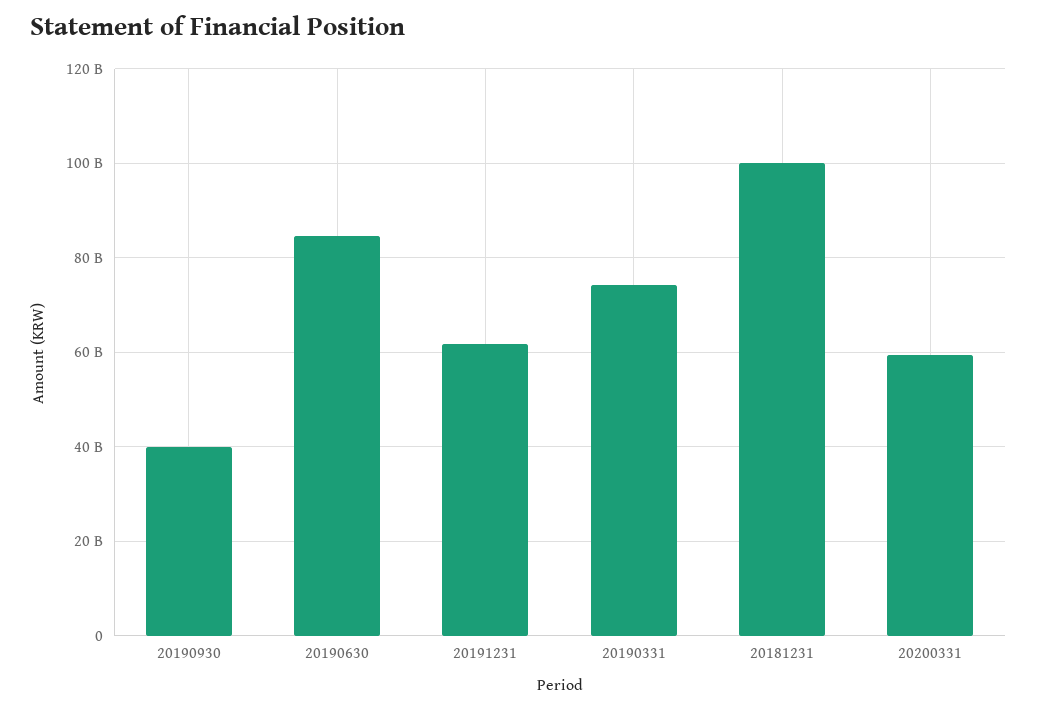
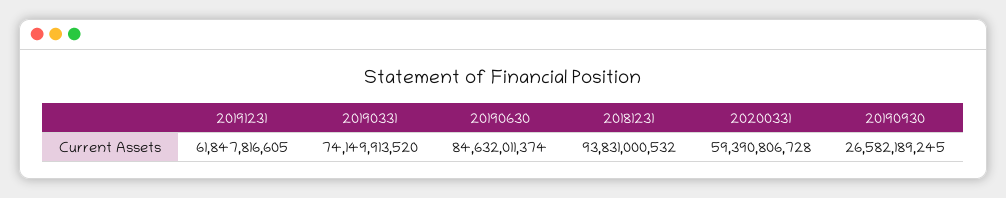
20190930: 40000000000 -> 26582189245
20181231: 100000000000 -> 93831000532

